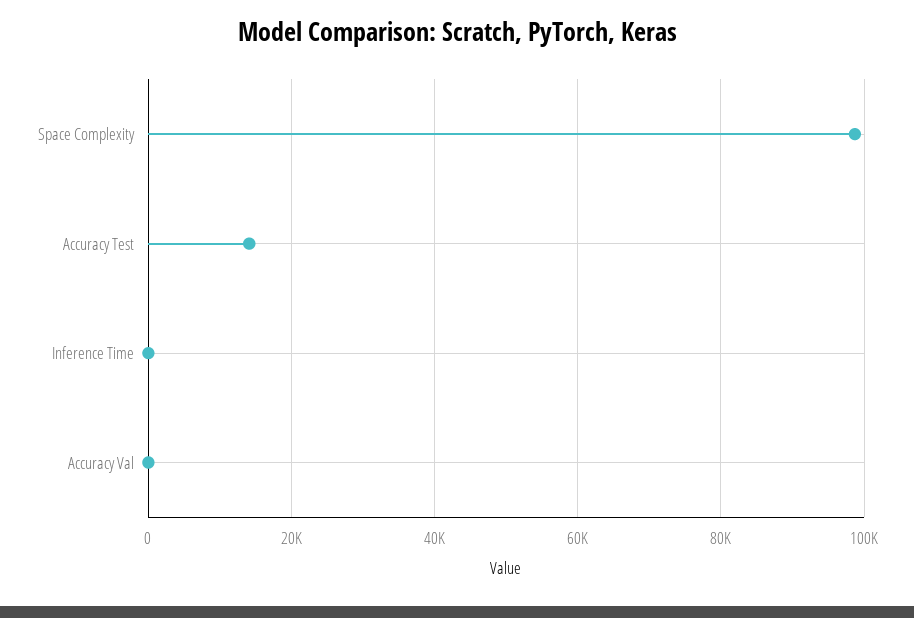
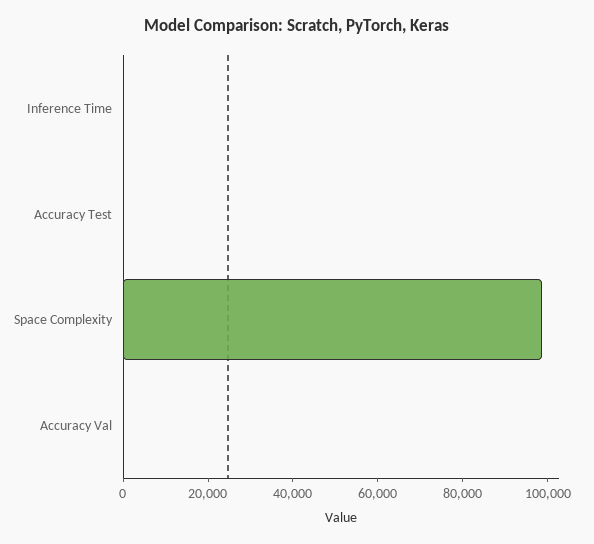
Accuracy Test: 14000 -> 0

